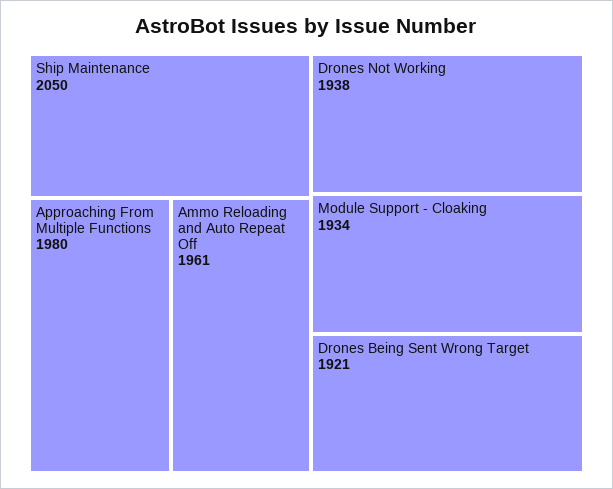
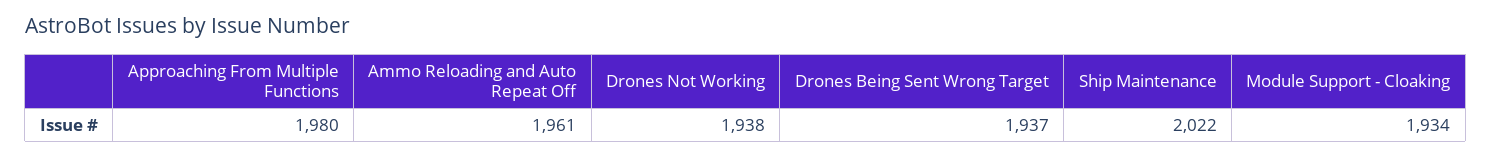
Ship Maintenance: 2050 -> 2022
Drones Being Sent Wrong Target: 1921 -> 1937

